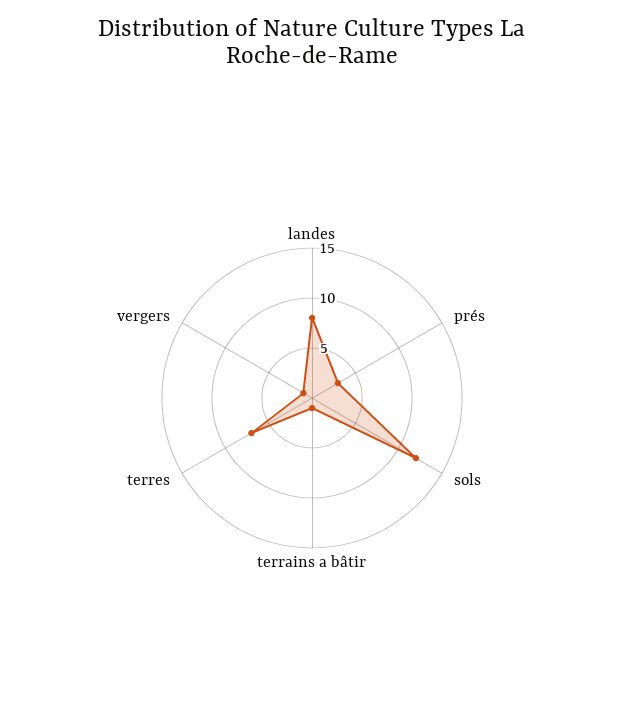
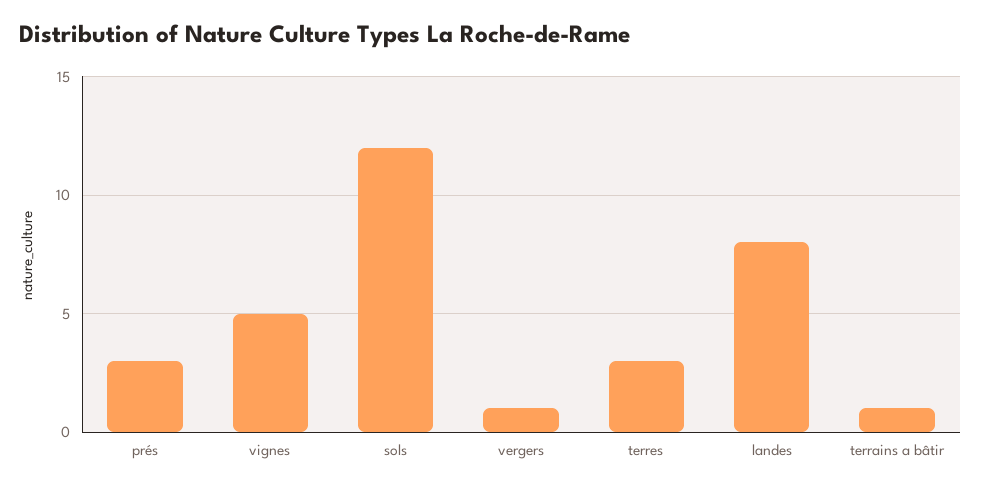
terres: 7 -> 3
vignes: none -> 5

